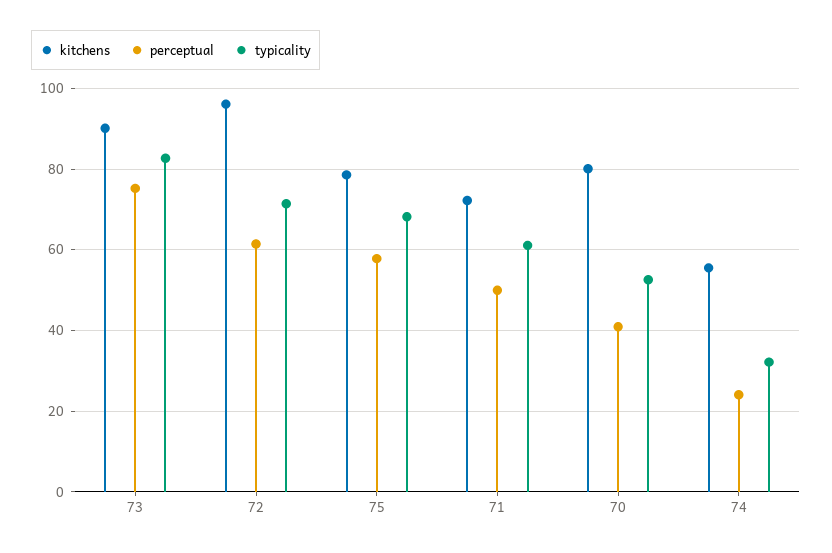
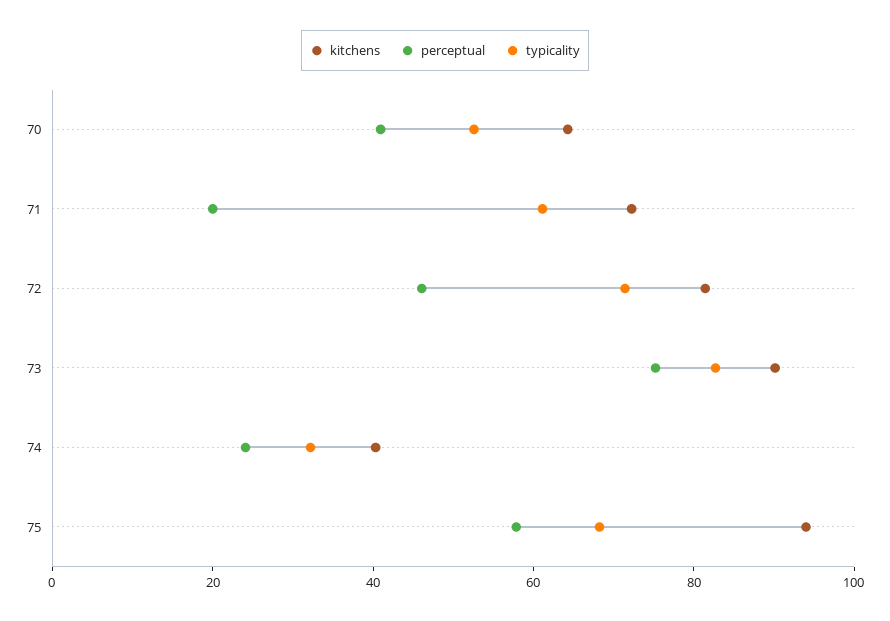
kitchens, 72: 96 -> 80
perceptual, 72: 62 -> 45
kitchens, 75: 78 -> 95
perceptual, 71: 50 -> 20
kitchens, 70: 80 -> 65
kitchens, 74: 56 -> 40

